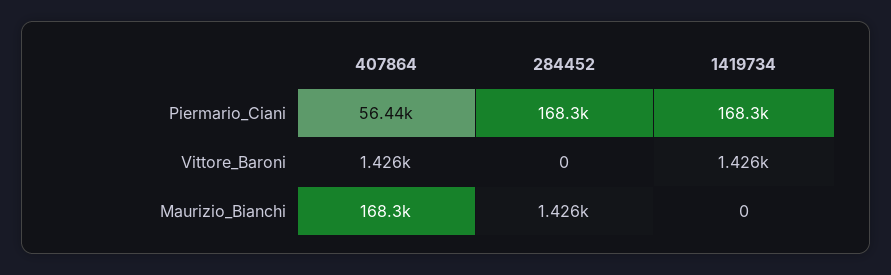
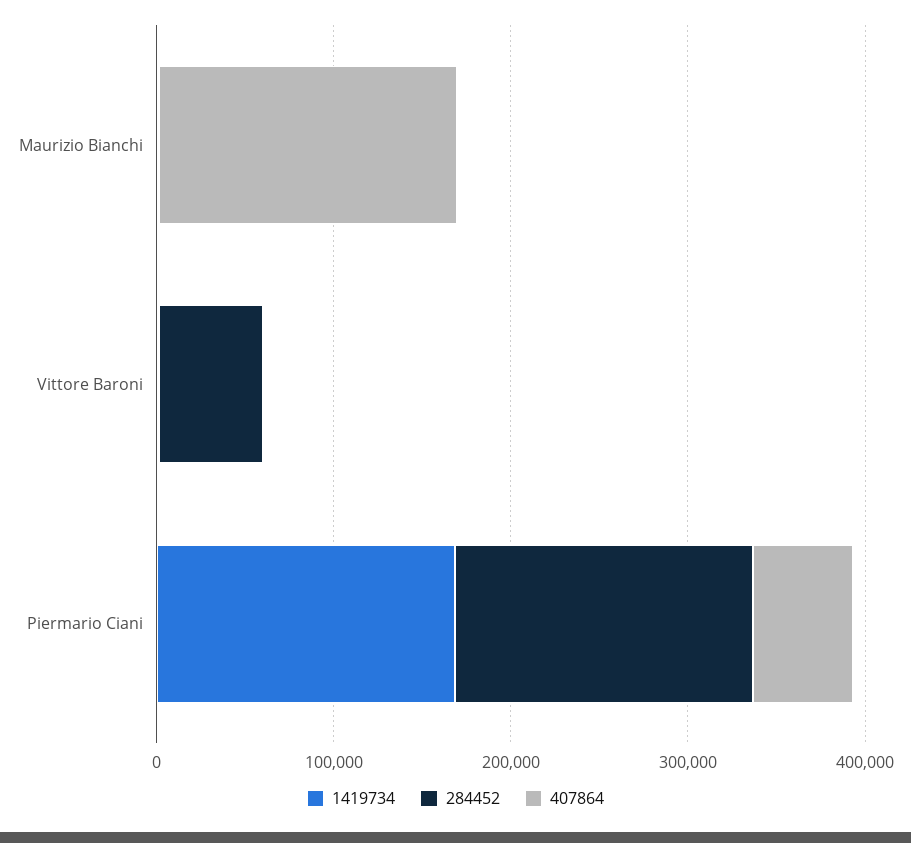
284452, Vittore_Baroni: 0 -> 60000

